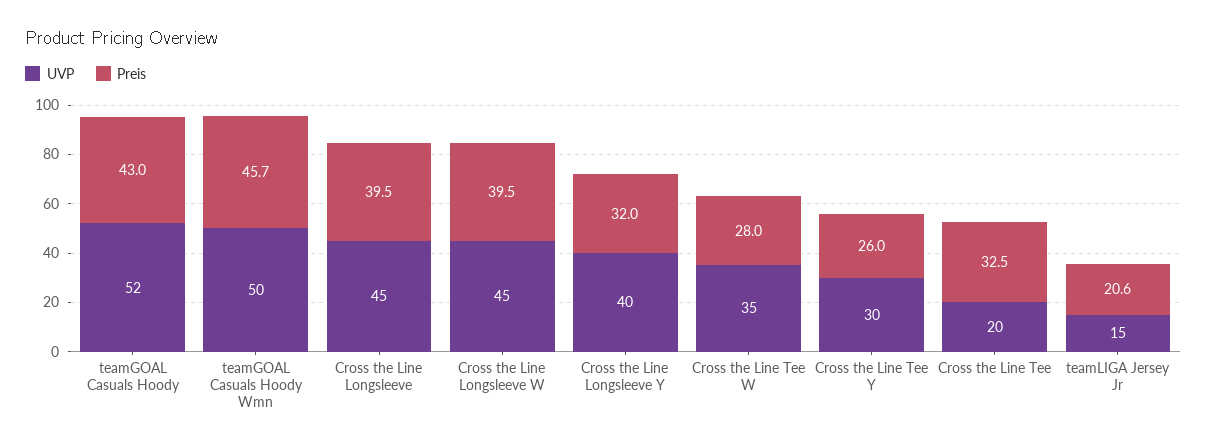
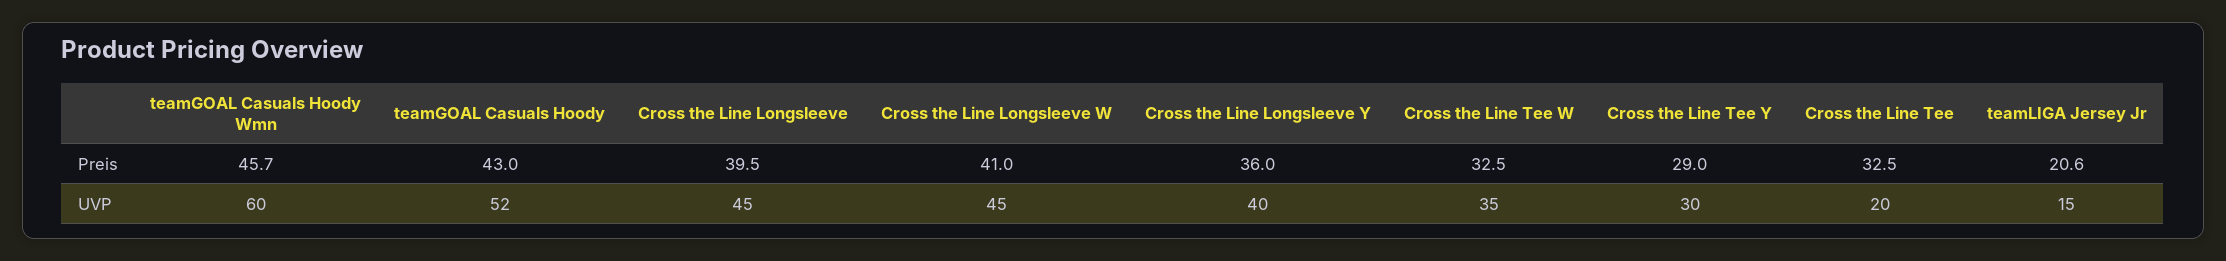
UVP, teamGOAL Casuals Hoody Wmn: 50 -> 60
Preis, Cross the Line Longsleeve W: 39.5 -> 41
Preis, Cross the Line Longsleeve Y: 32 -> 36
Preis, Cross the Line Tee W: 28 -> 32.5
Preis, Cross the Line Tee Y: 26 -> 29

